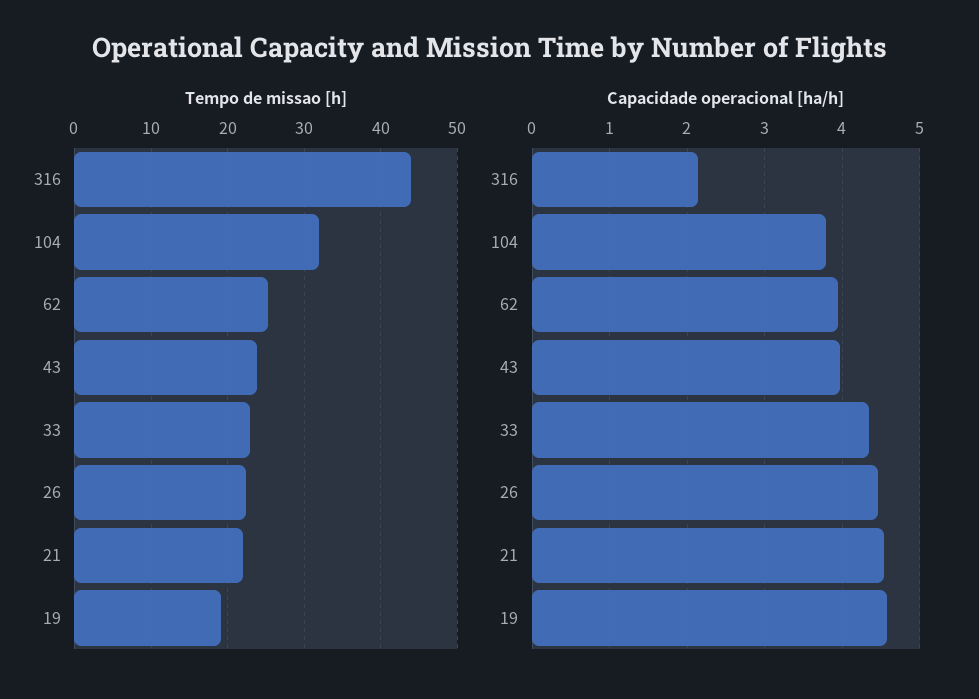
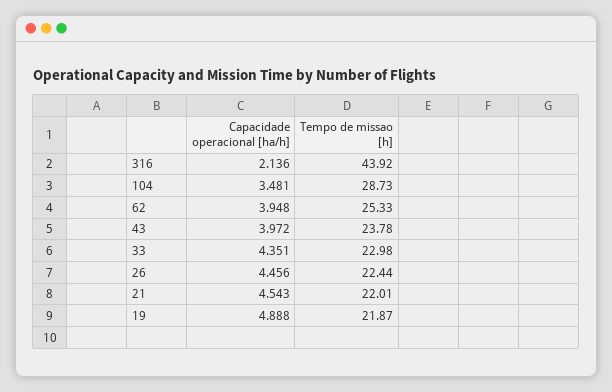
Tempo de missao [h], 104: 32 -> 28.73
Tempo de missao [h], 19: 19 -> 21.87
Capacidade operacional [ha/h], 104: 3.8 -> 3.481
Capacidade operacional [ha/h], 19: 4.6 -> 4.888

